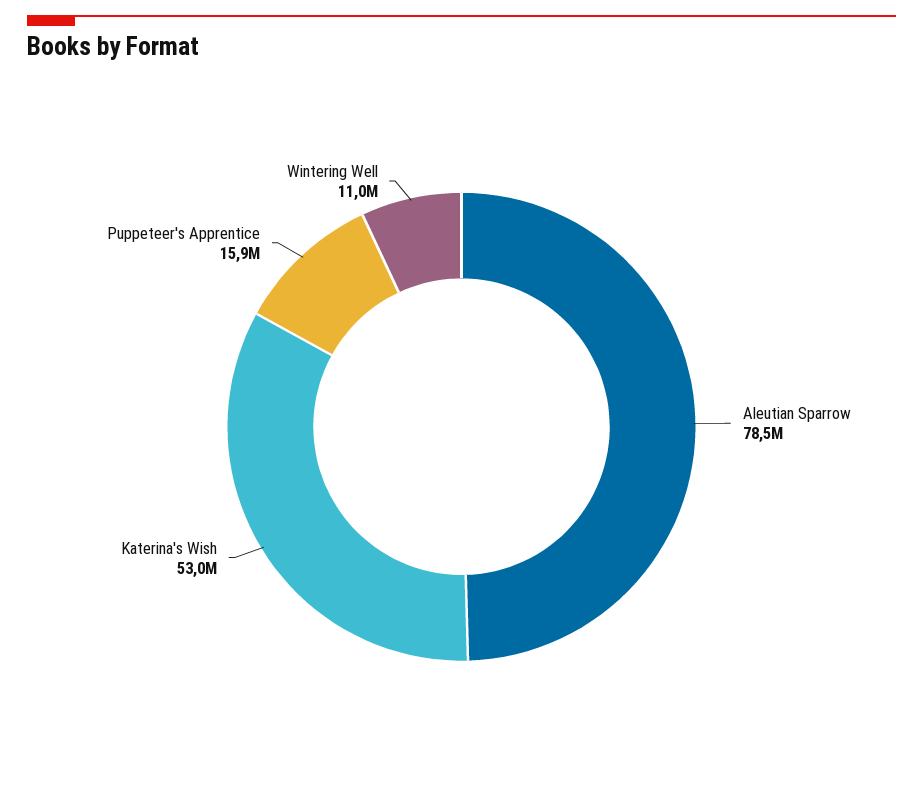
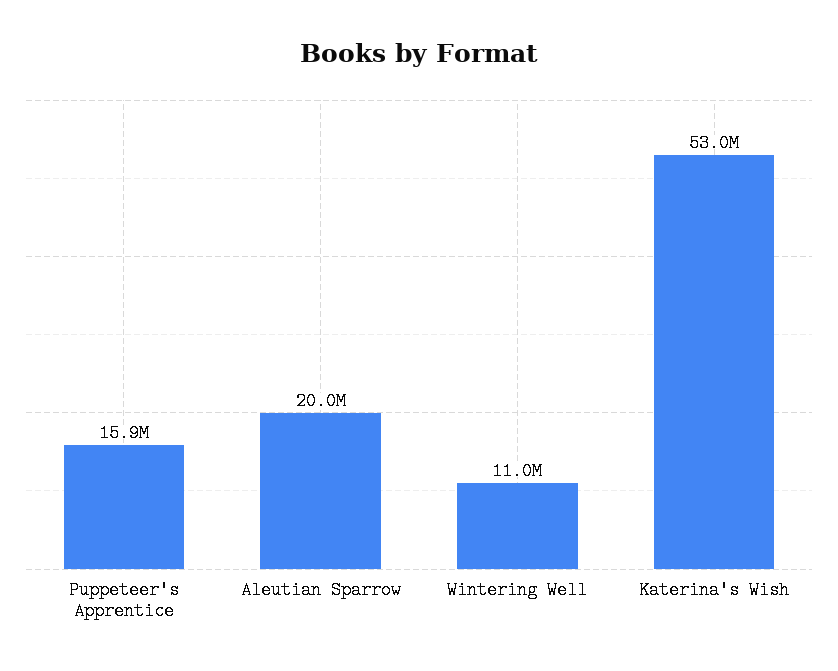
Aleutian Sparrow: 78500000 -> 20000000

